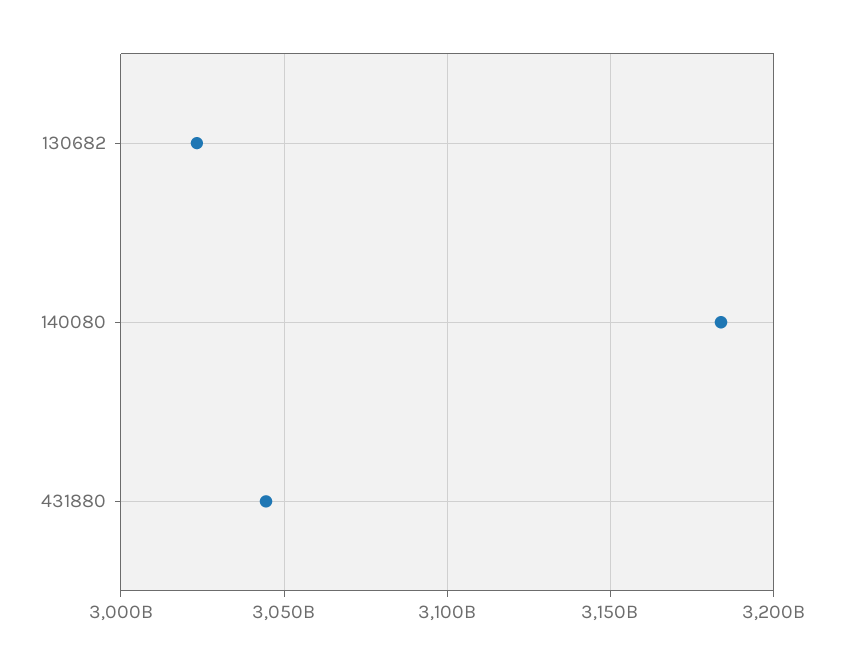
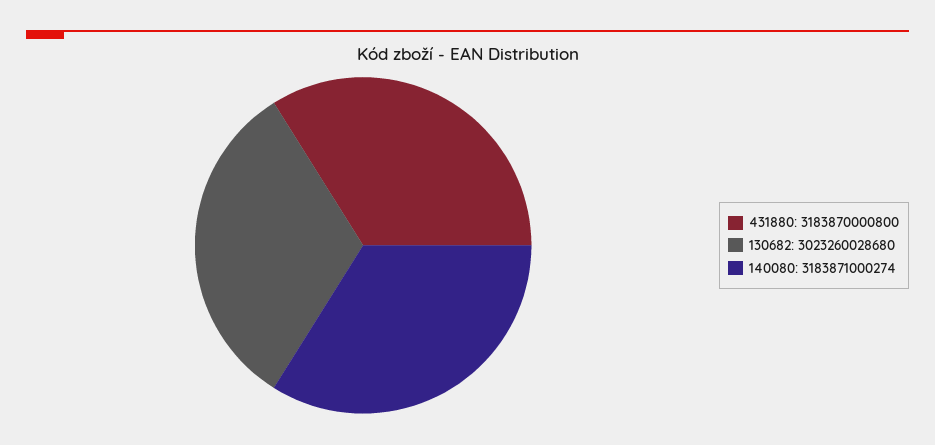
431880: 3045000000000 -> 3183870000800

